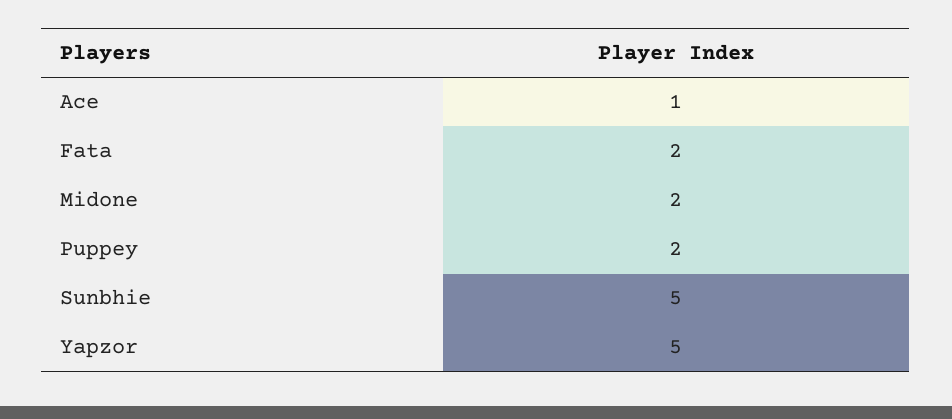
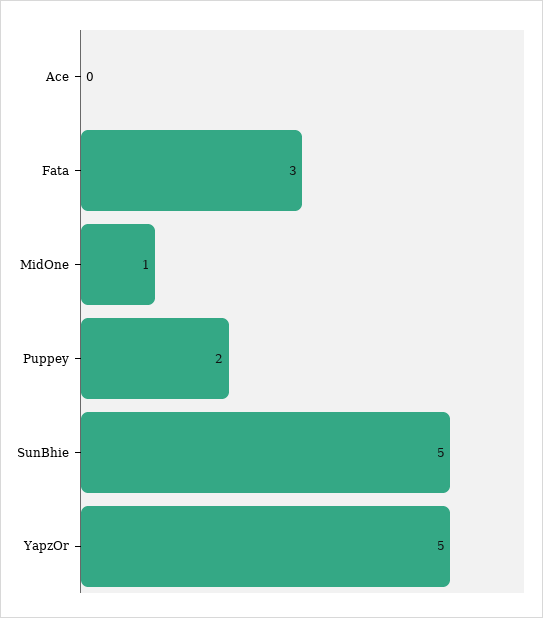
Ace: 1 -> 0
Fata: 2 -> 3
Midone: 2 -> 1

